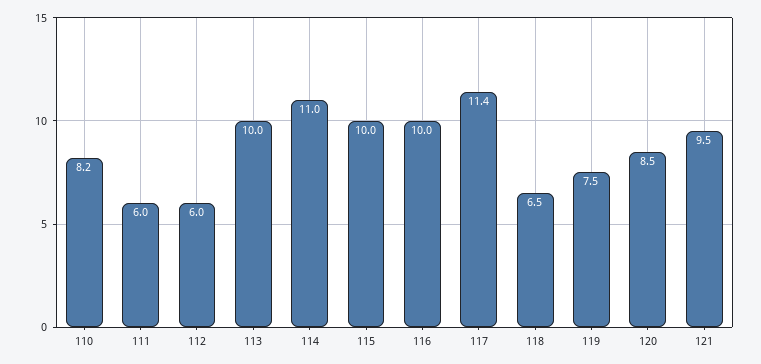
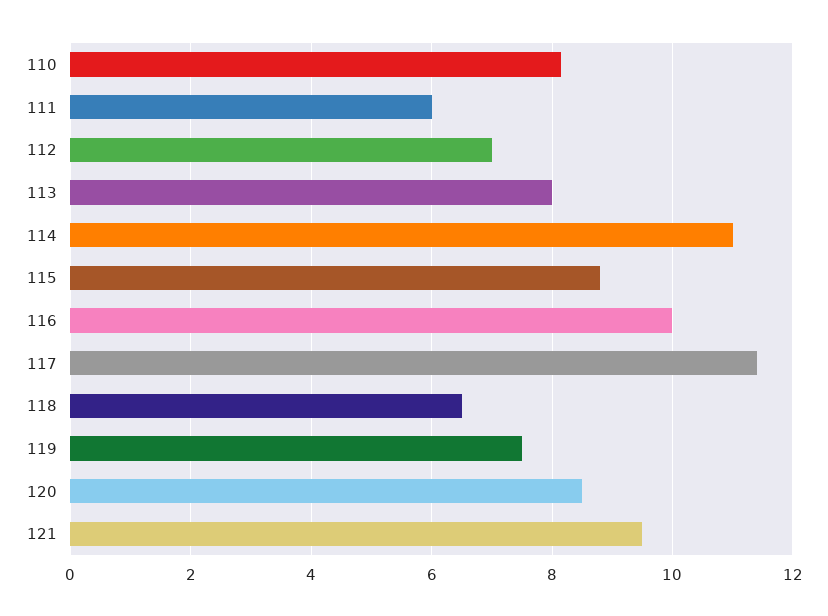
112: 6 -> 7
113: 10 -> 8
115: 10 -> 8.8

